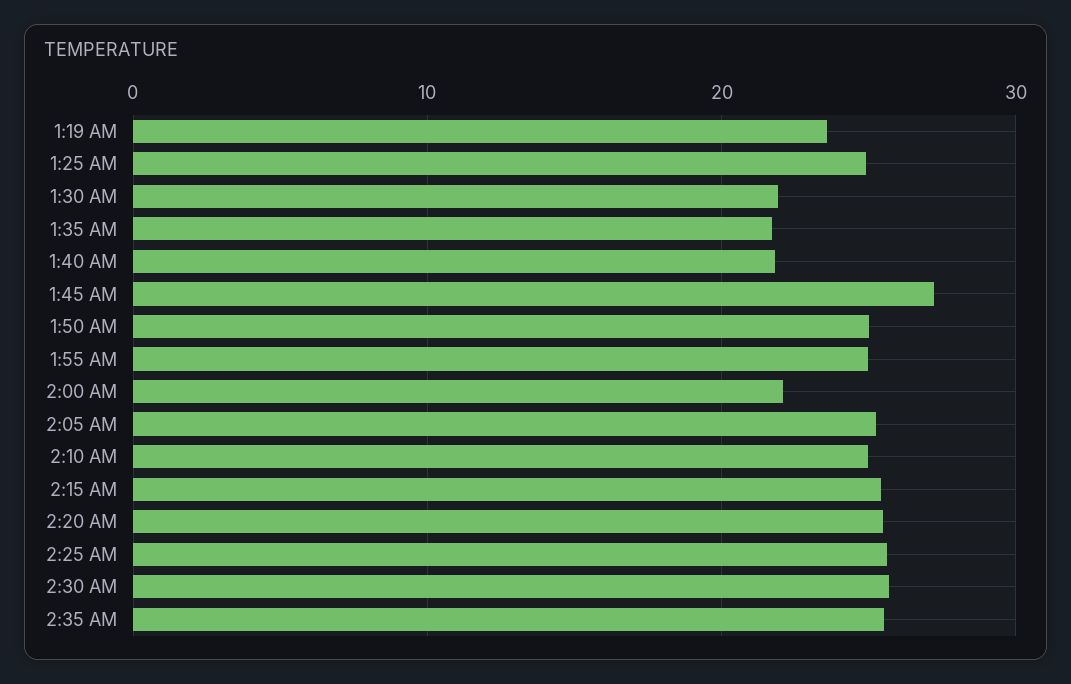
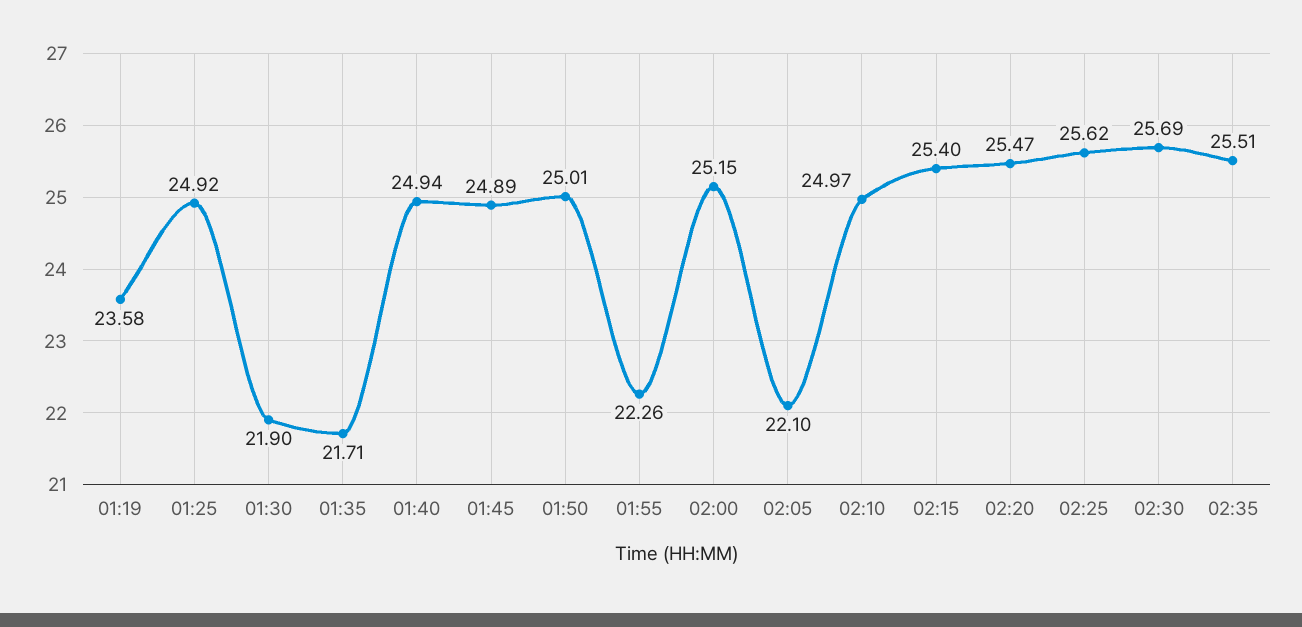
1:40 AM: 22 -> 24.94
1:45 AM: 27 -> 24.89
1:55 AM: 25 -> 22.26
2:00 AM: 22 -> 25.15
2:05 AM: 25 -> 22.1

